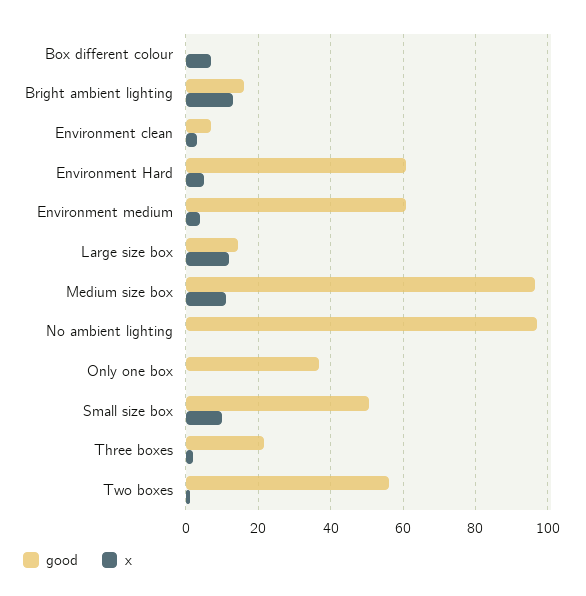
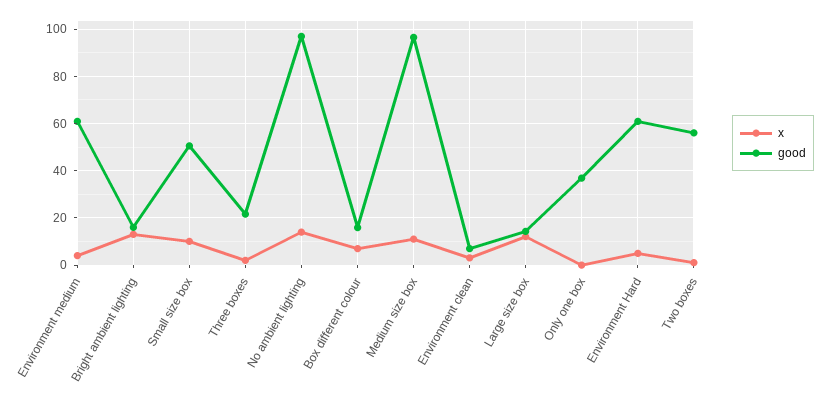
good, Box different colour: 0 -> 15
x, No ambient lighting: 0 -> 15

